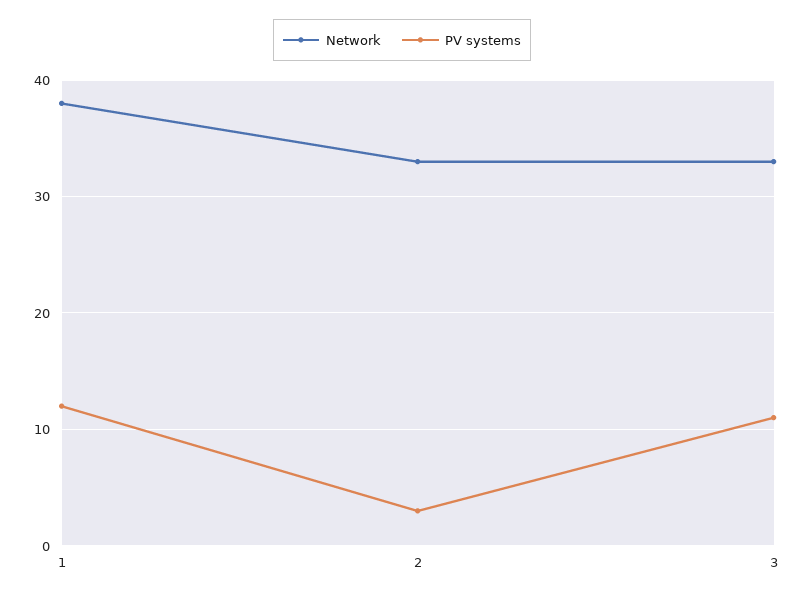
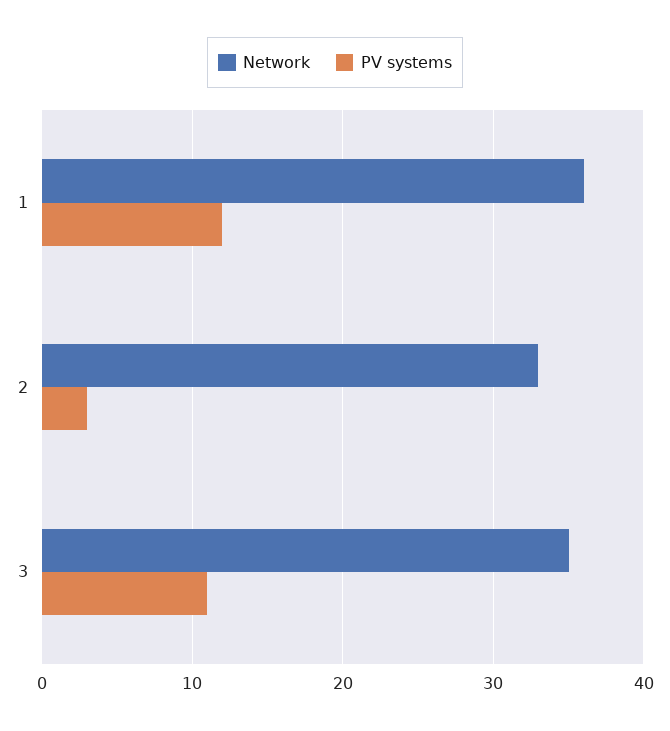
Network, 1: 38 -> 36
Network, 3: 33 -> 35

